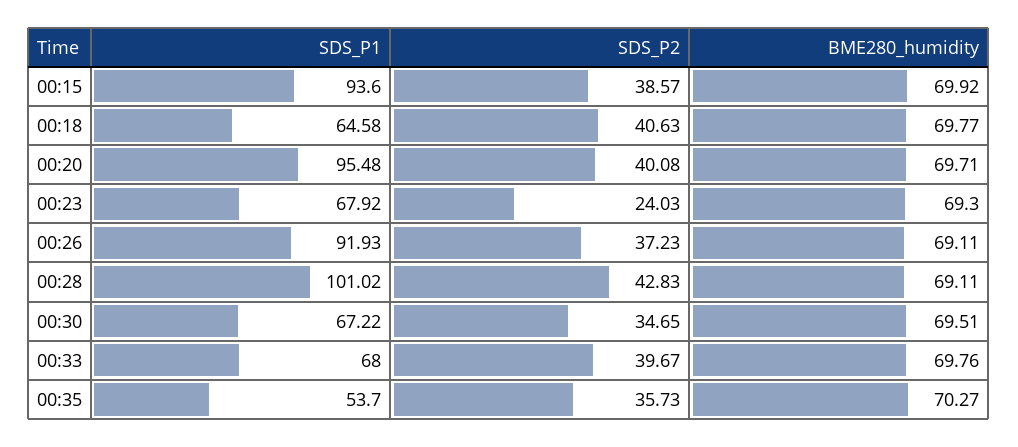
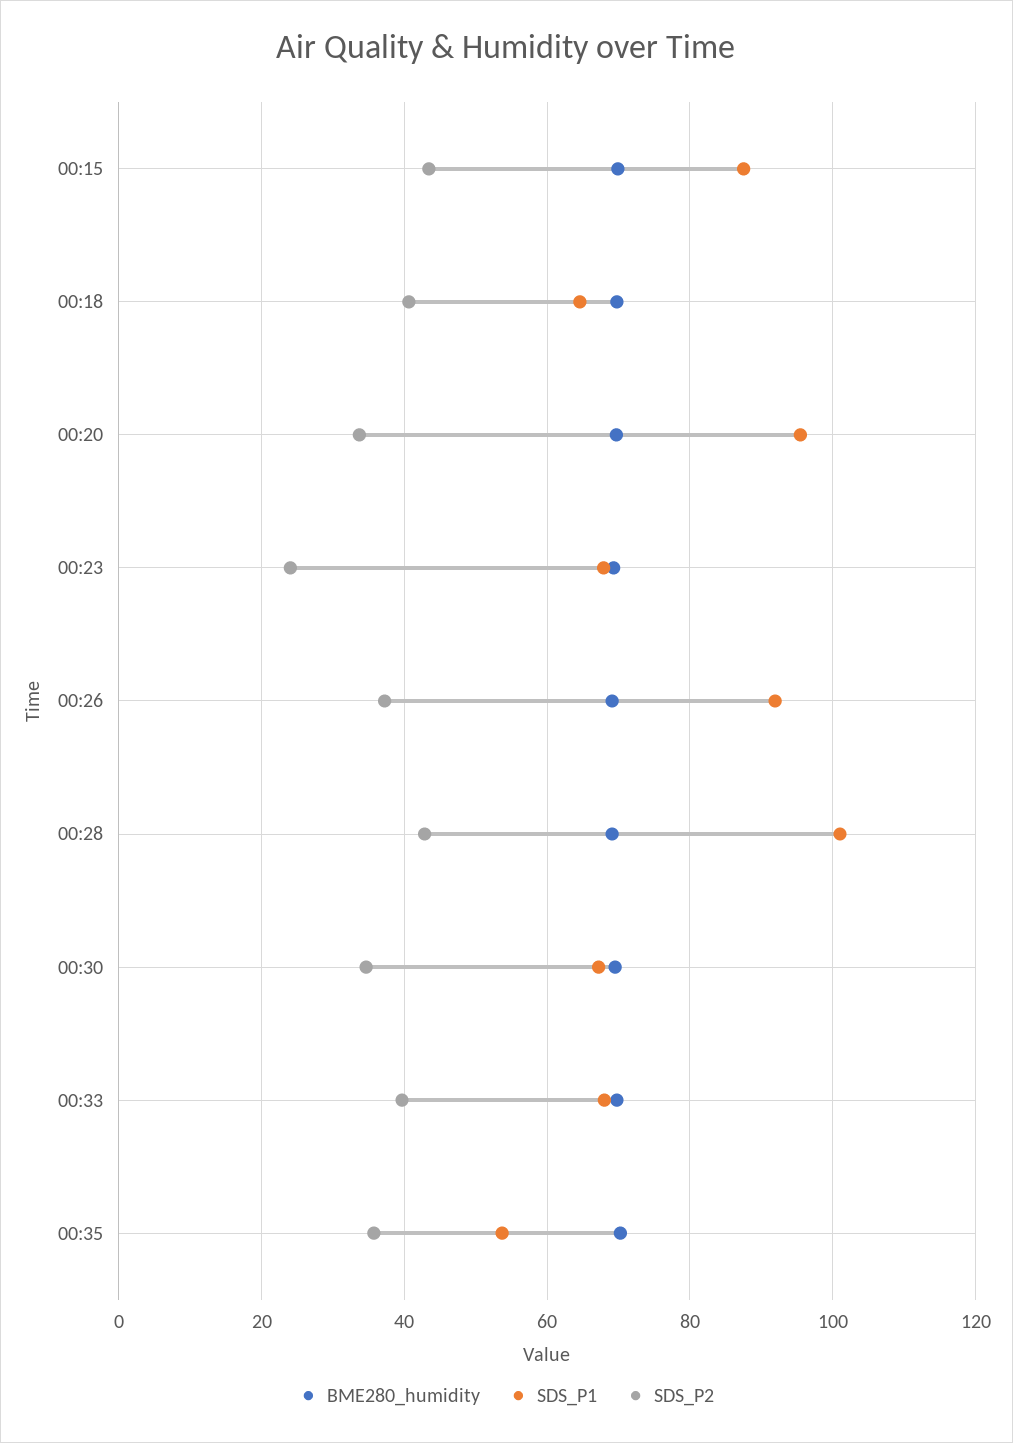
SDS_P1, 00:15: 93.6 -> 88
SDS_P2, 00:15: 38.57 -> 44
SDS_P2, 00:20: 40.08 -> 34

